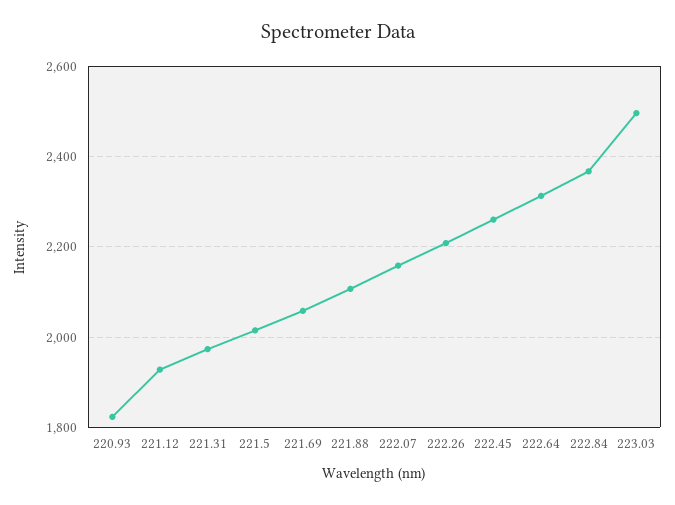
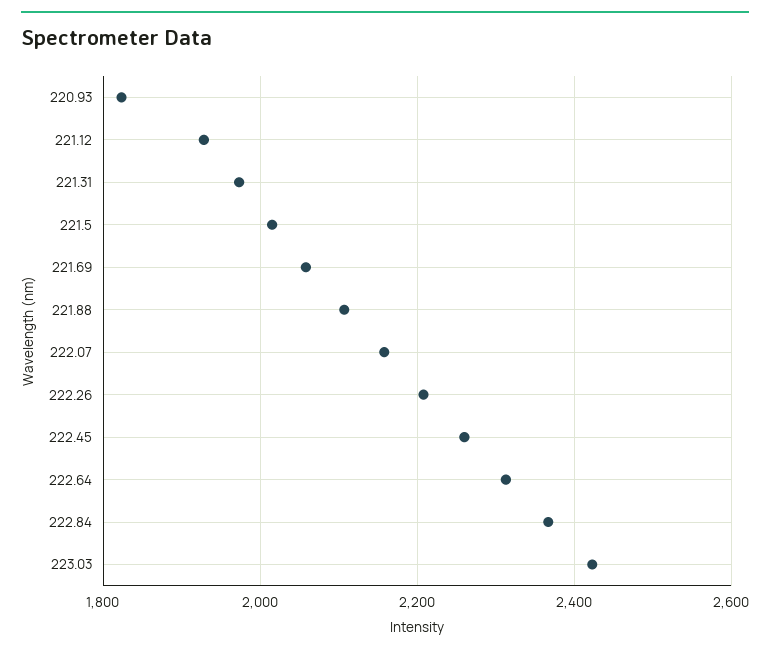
223.03: 2500 -> 2420

